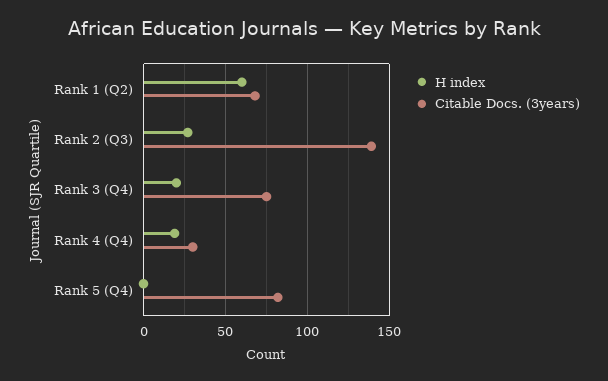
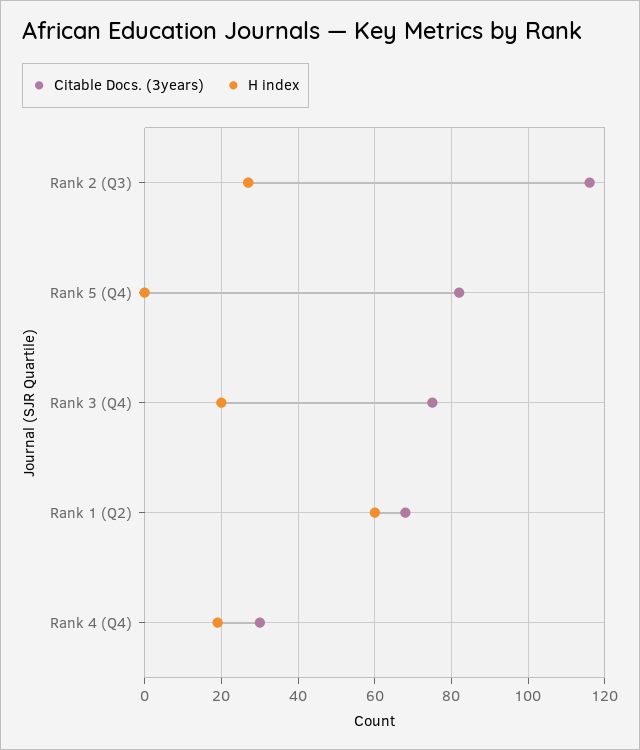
Citable Docs. (3years), Rank 2 (Q3): 140 -> 115

